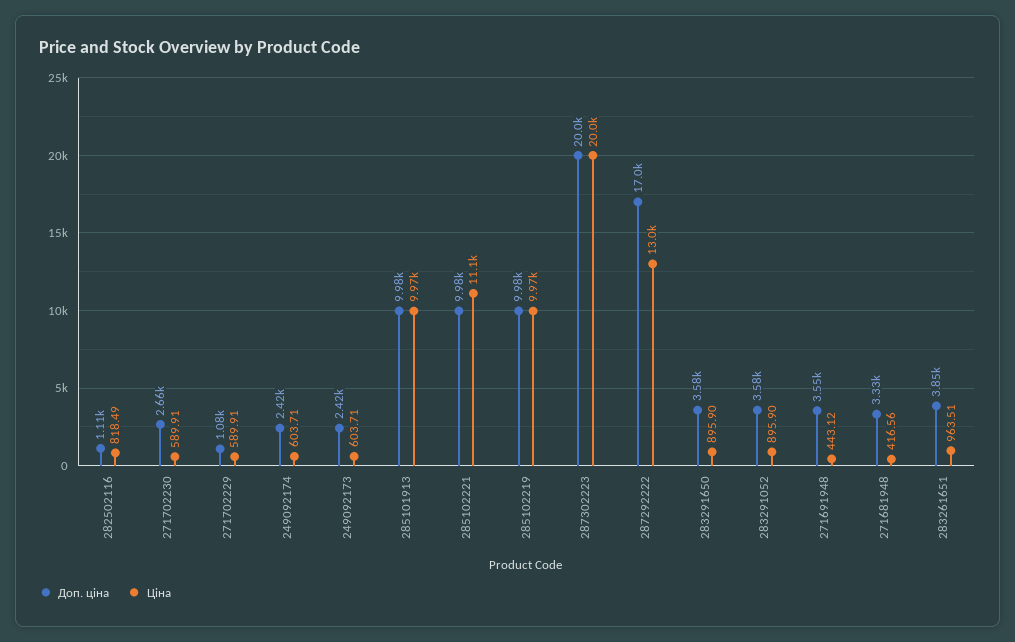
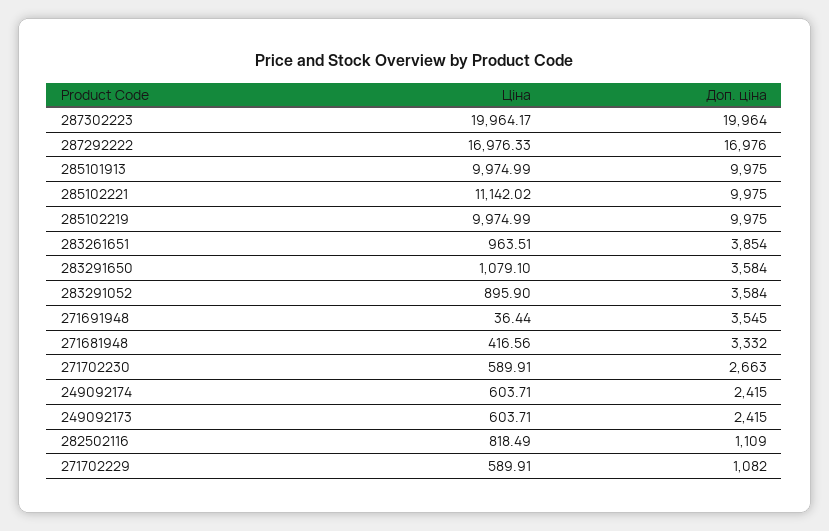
Ціна, 287292222: 13000 -> 16976.33
Ціна, 283291650: 895.9 -> 1079.1
Ціна, 271691948: 443.12 -> 36.44

